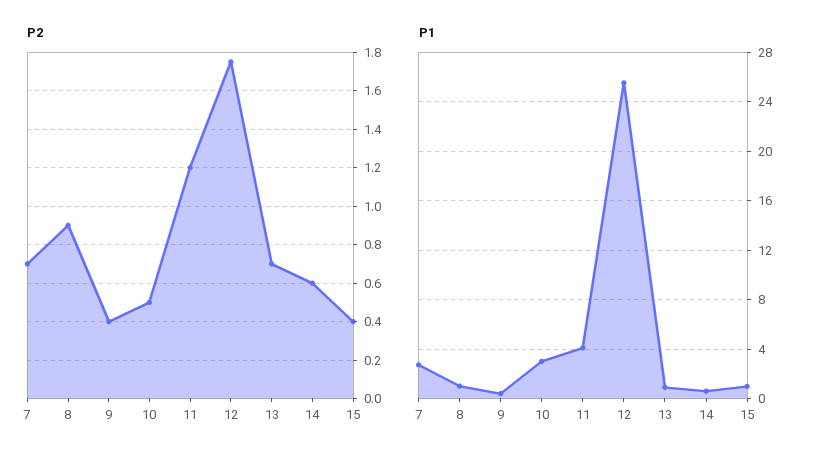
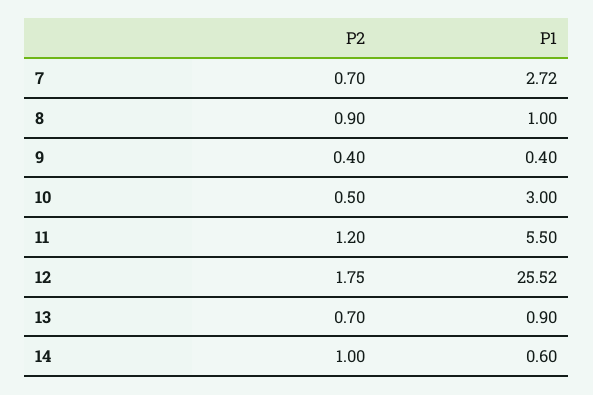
P2, 14: 0.6 -> 1
P2, 15: 0.4 -> none
P1, 11: 4 -> 5.5
P1, 15: 1 -> none

